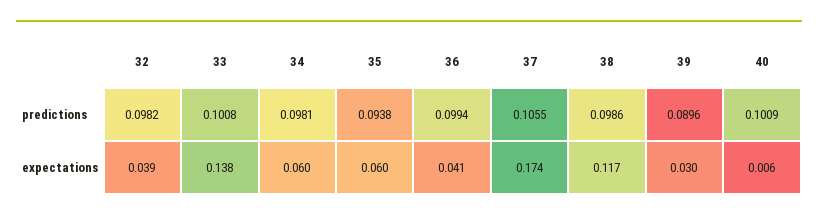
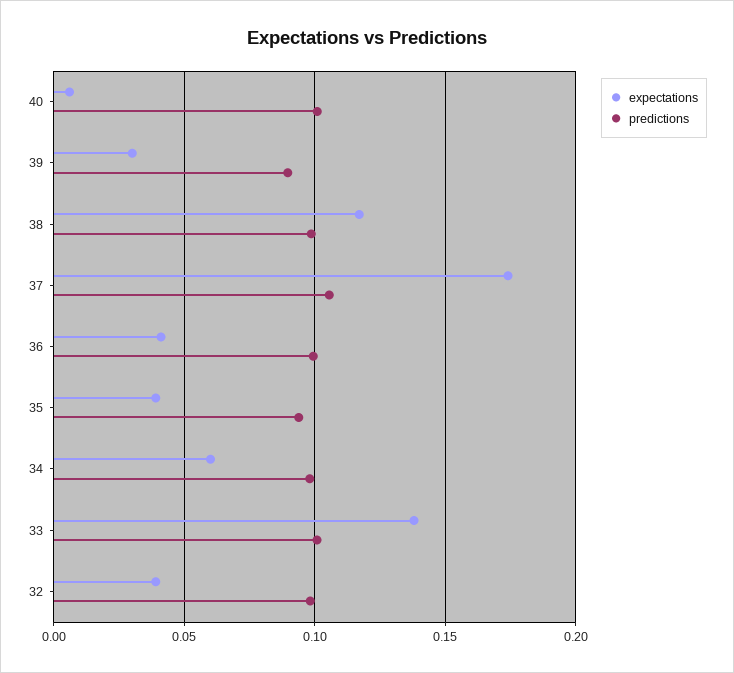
expectations, 35: 0.06 -> 0.04

